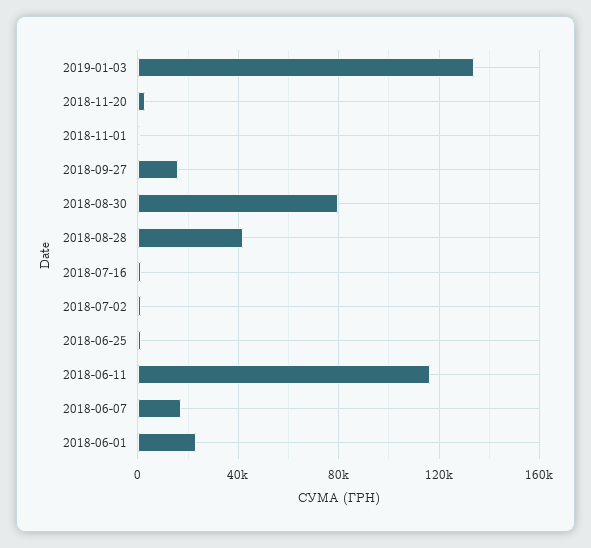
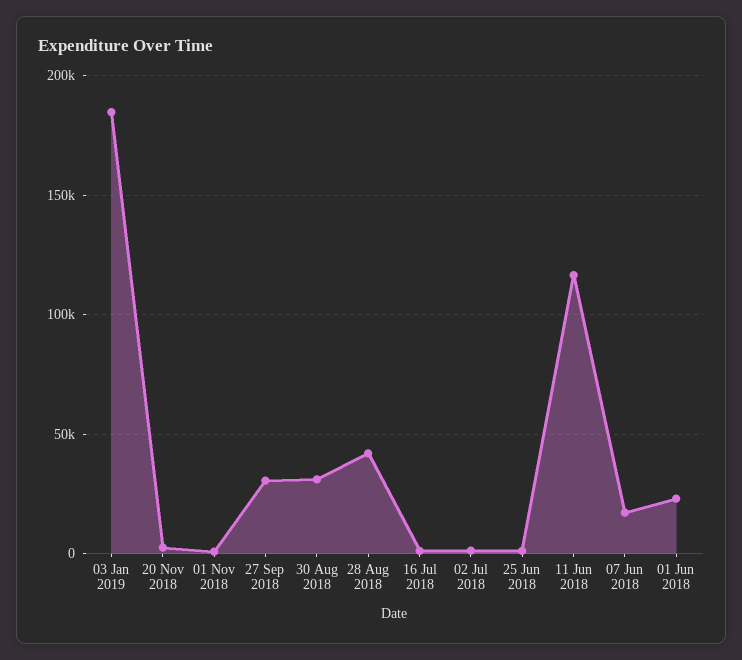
2019-01-03: 135000 -> 185000
2018-09-27: 15000 -> 30000
2018-08-30: 80000 -> 30000

